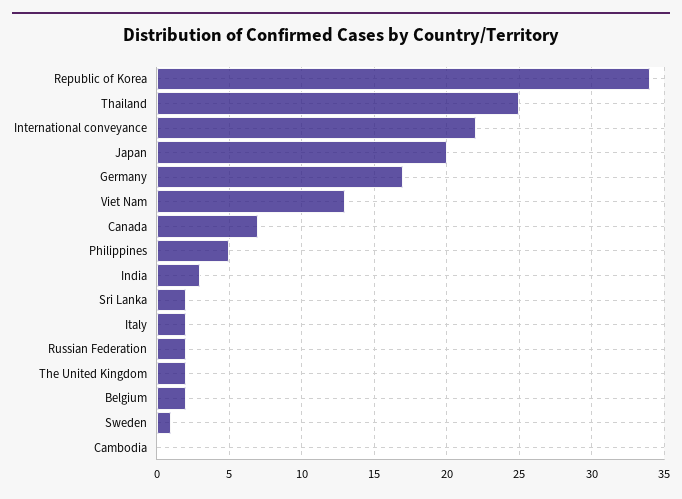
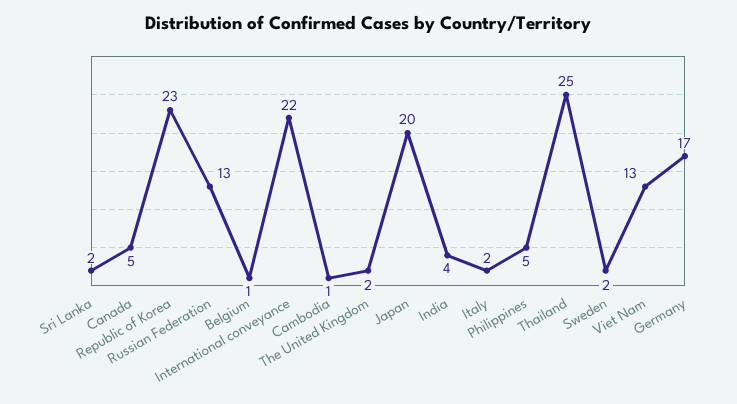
Republic of Korea: 34 -> 23
Canada: 7 -> 5
India: 3 -> 4
Russian Federation: 2 -> 13
Belgium: 2 -> 1
Sweden: 1 -> 2
Cambodia: 0 -> 1

